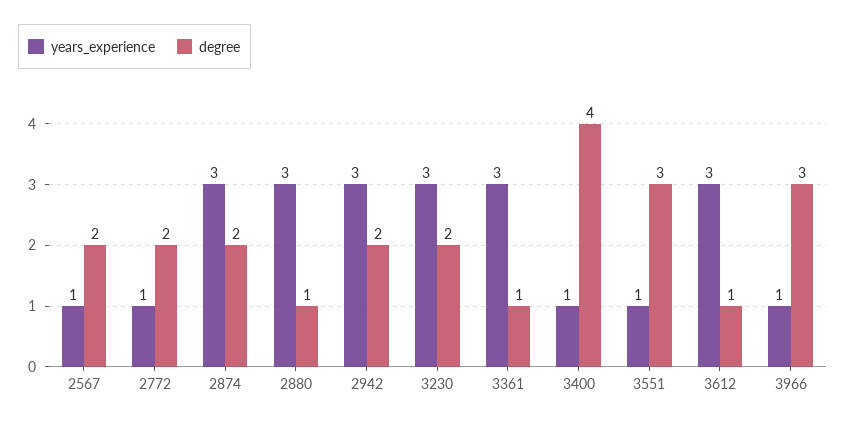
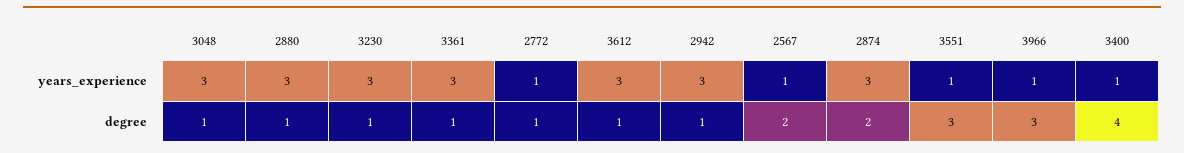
degree, 2772: 2 -> 1
degree, 2942: 2 -> 1
degree, 3230: 2 -> 1
years_experience, 3048: none -> 3
degree, 3048: none -> 1

